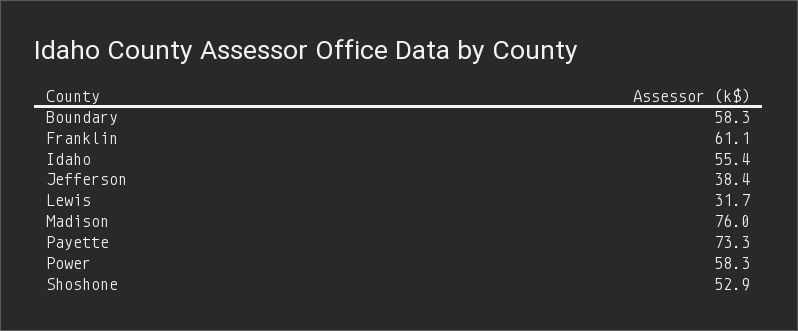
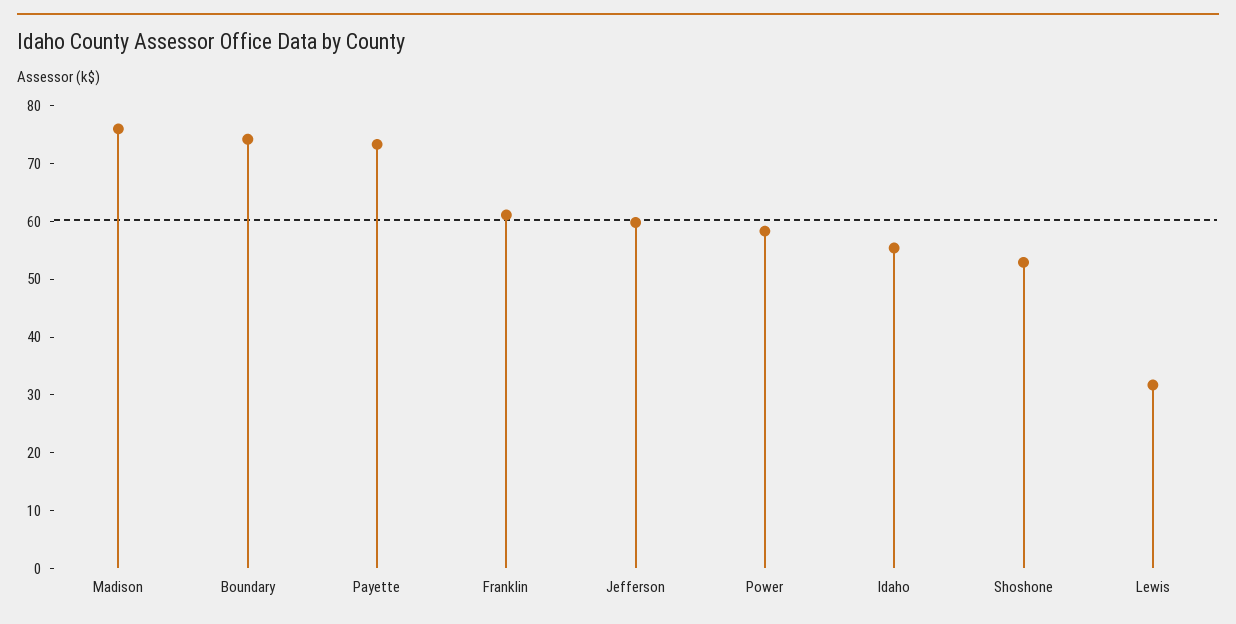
Boundary: 58.3 -> 74
Jefferson: 38.4 -> 60

